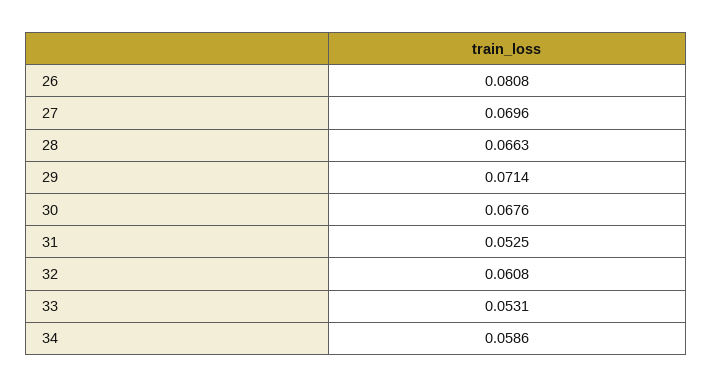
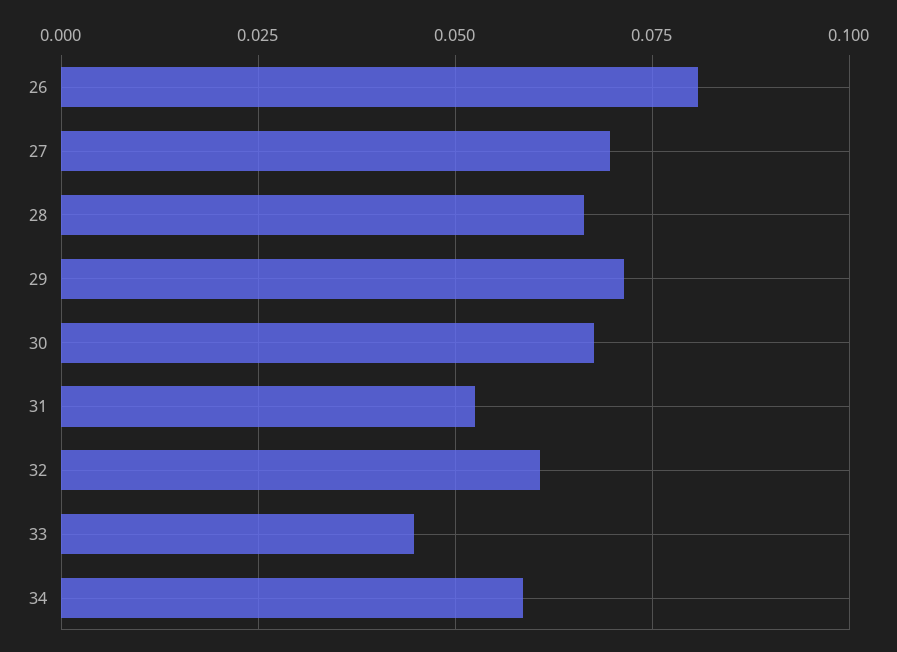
33: 0.0531 -> 0.045

